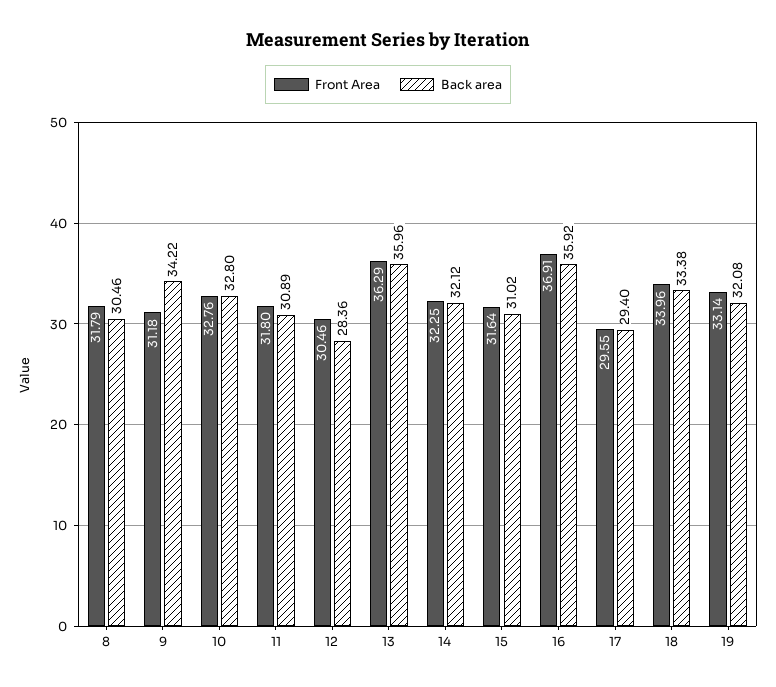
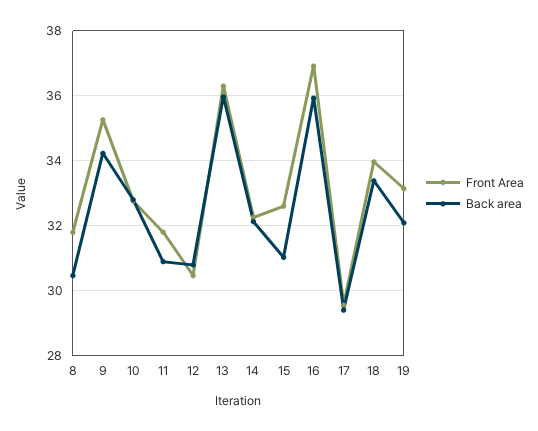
Front Area, 9: 31.18 -> 35.2
Back area, 12: 28.36 -> 30.8
Front Area, 15: 31.64 -> 32.6

